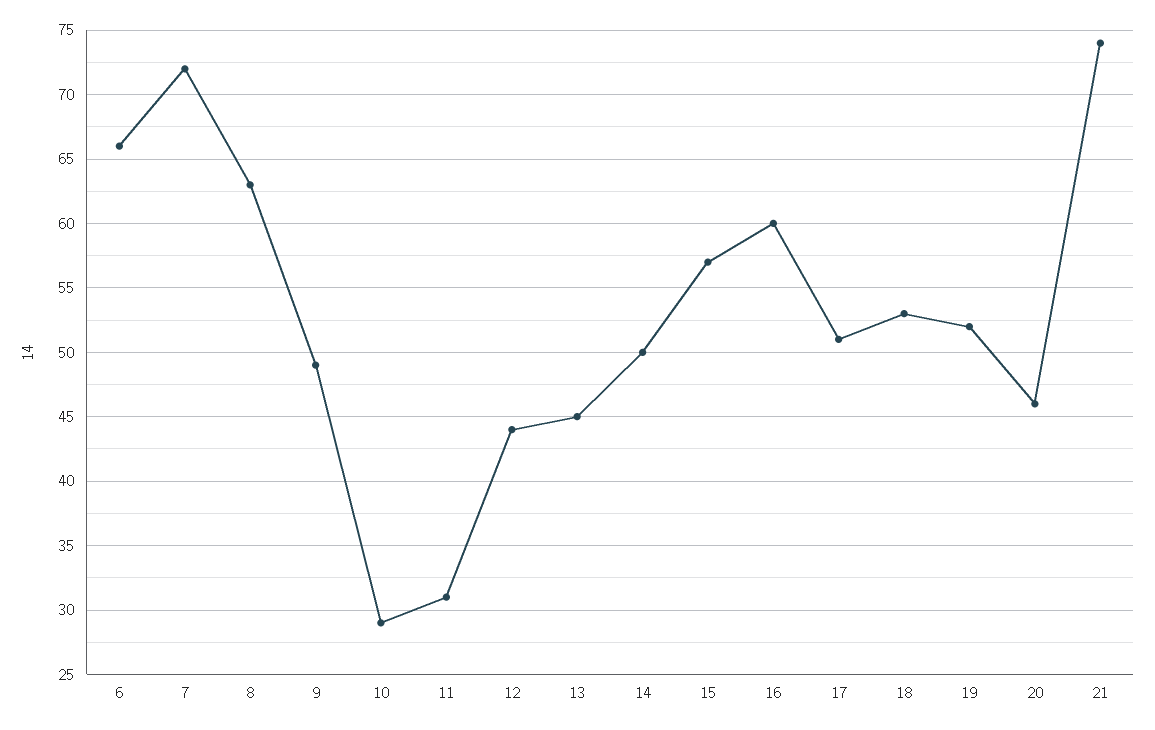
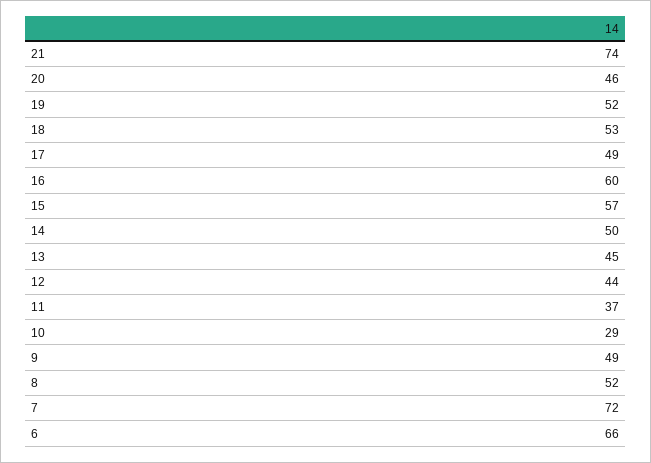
8: 63 -> 52
11: 31 -> 37
17: 51 -> 49

